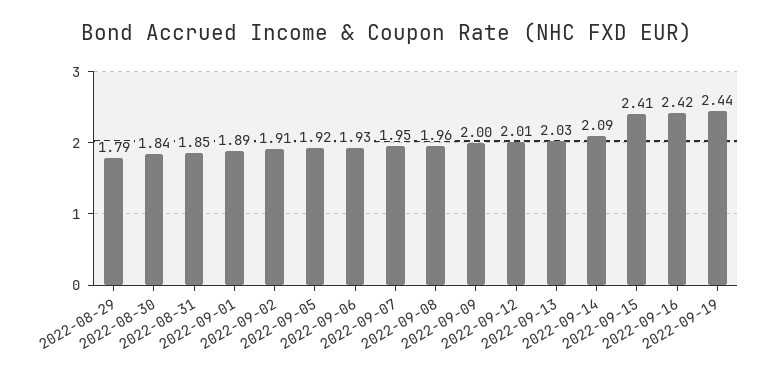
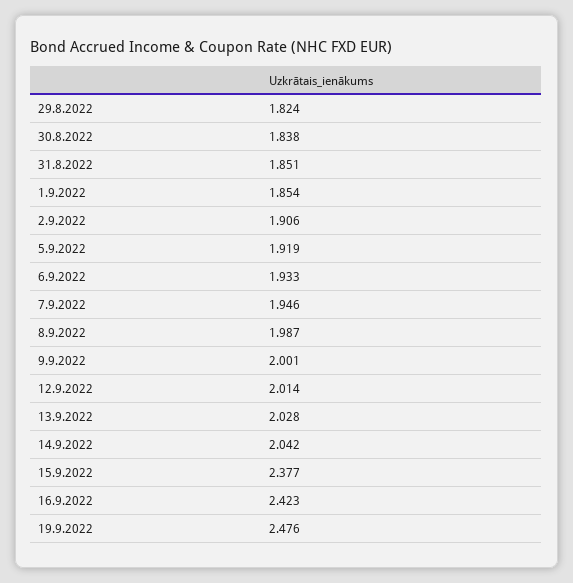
2022-08-29: 1.79 -> 1.824
2022-09-01: 1.89 -> 1.854
2022-09-08: 1.96 -> 1.987
2022-09-14: 2.09 -> 2.042
2022-09-15: 2.41 -> 2.377
2022-09-19: 2.44 -> 2.476

